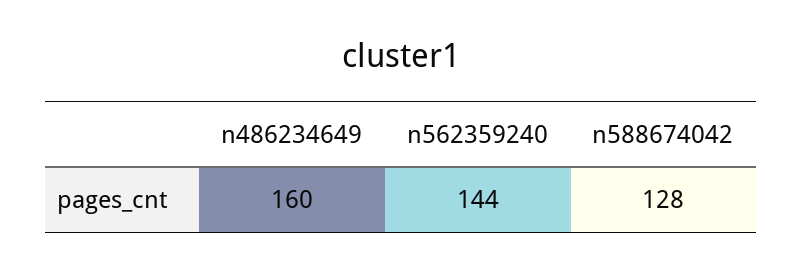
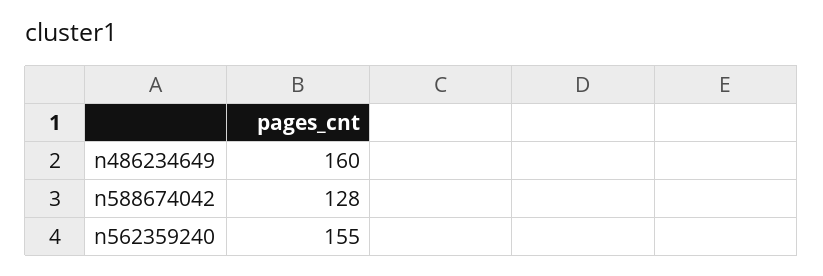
n562359240: 144 -> 155

